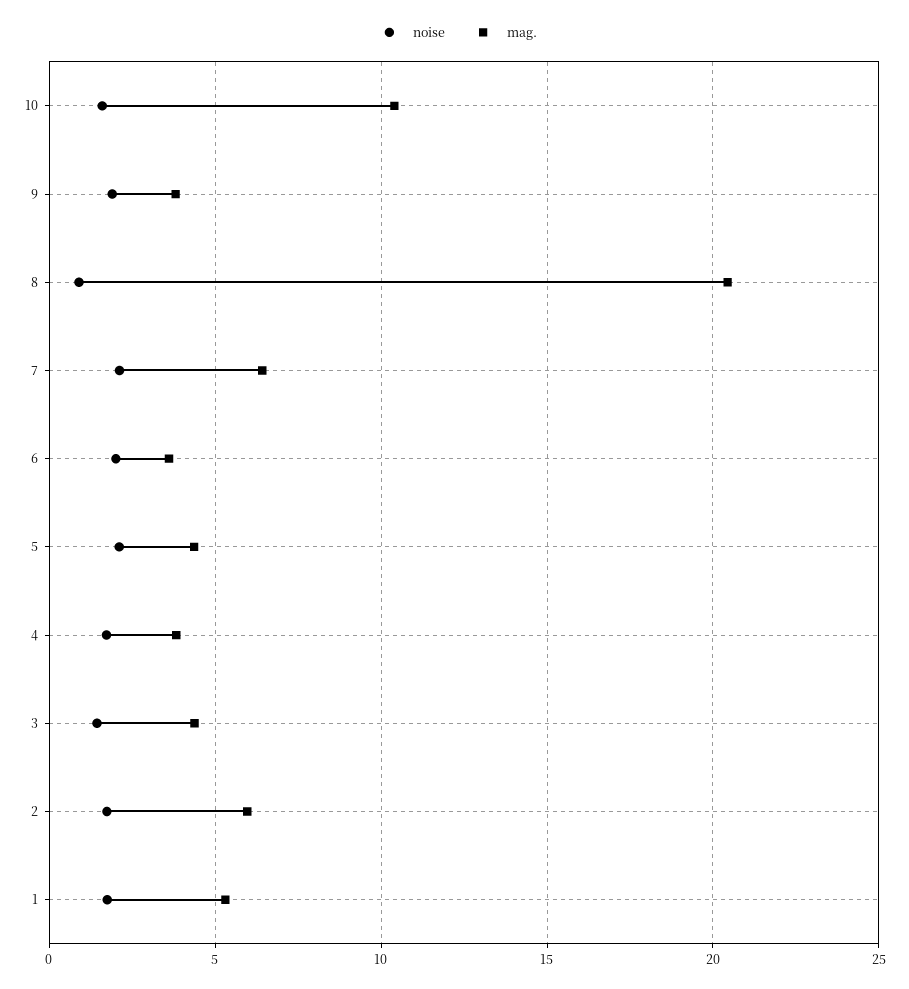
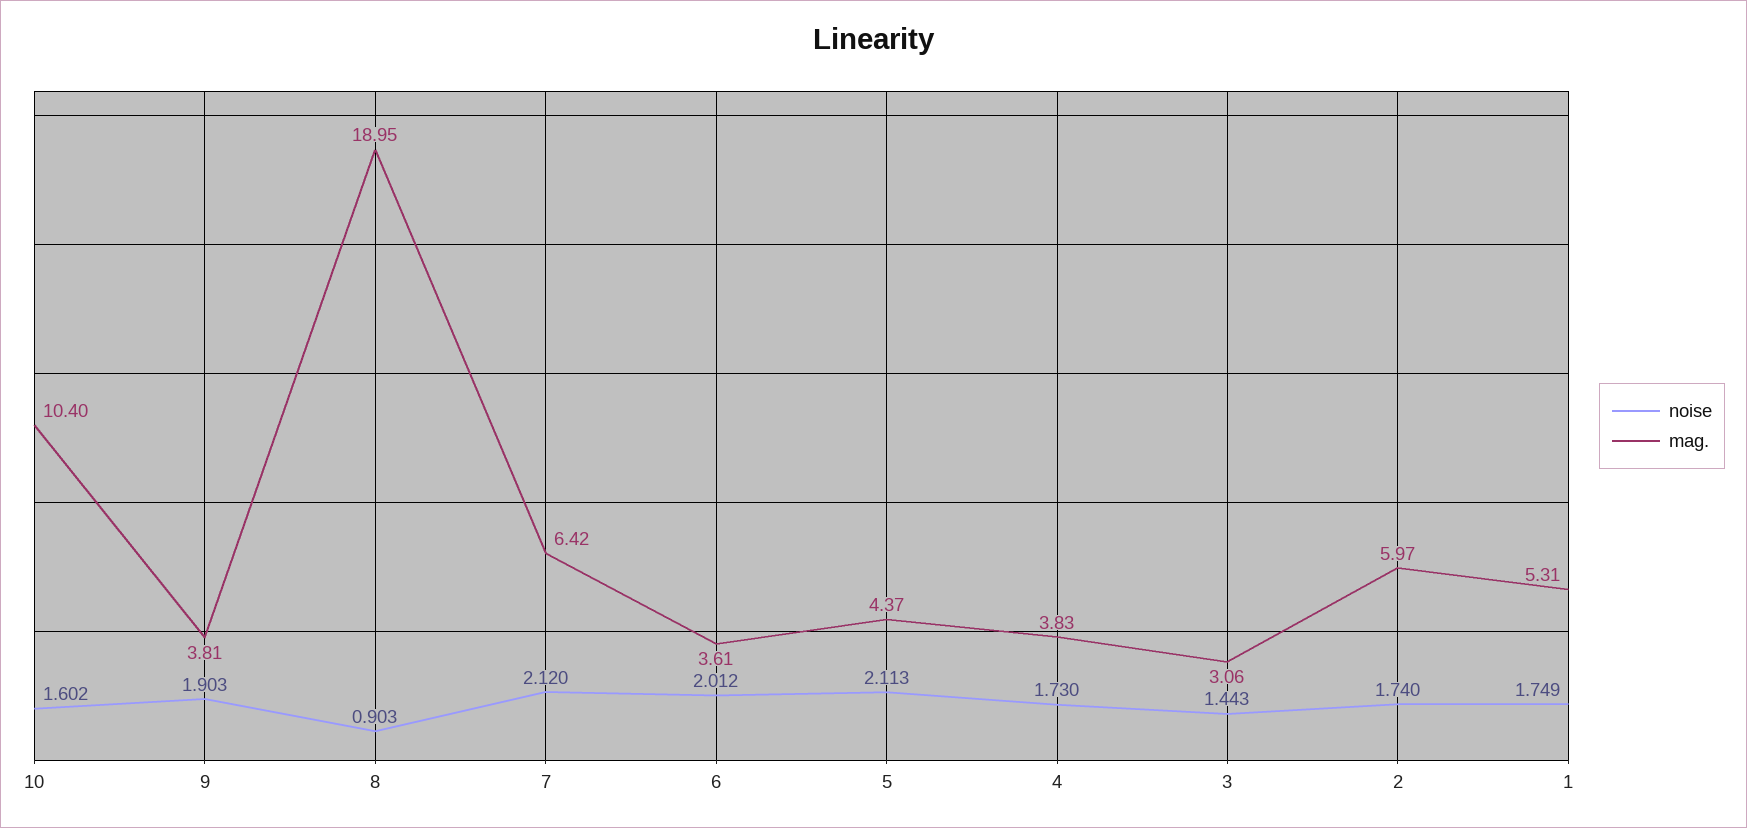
mag., 8: 20.5 -> 18.95
mag., 3: 4.5 -> 3.06

